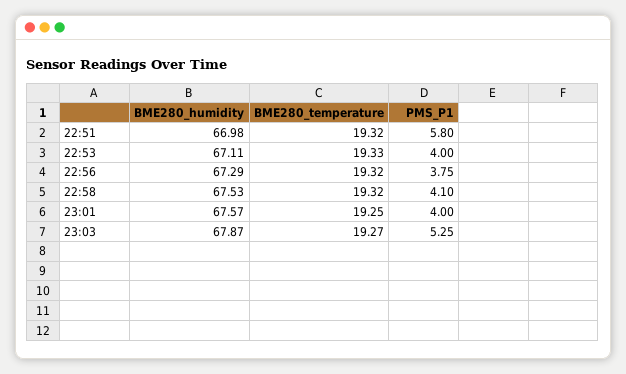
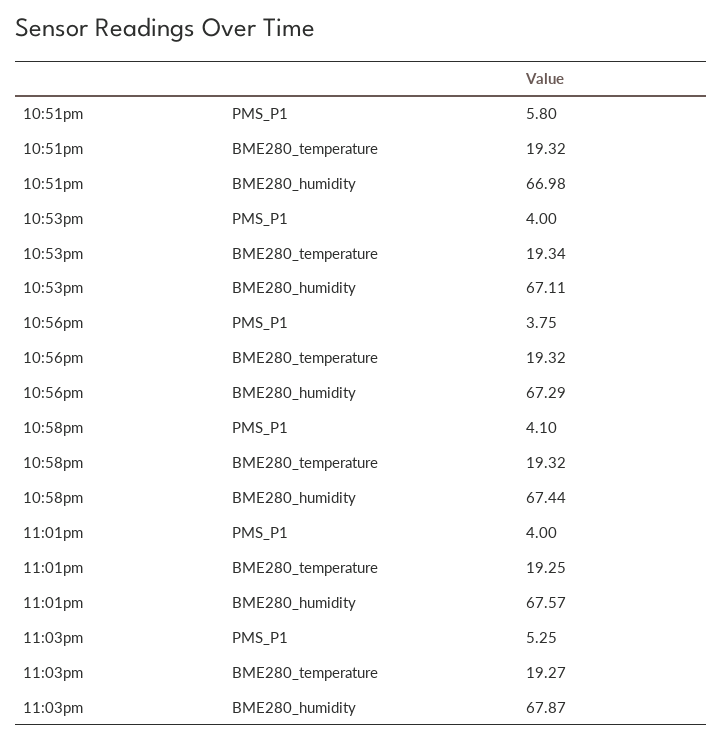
BME280_temperature, 22:53: 19.33 -> 19.34
BME280_humidity, 22:58: 67.53 -> 67.44

